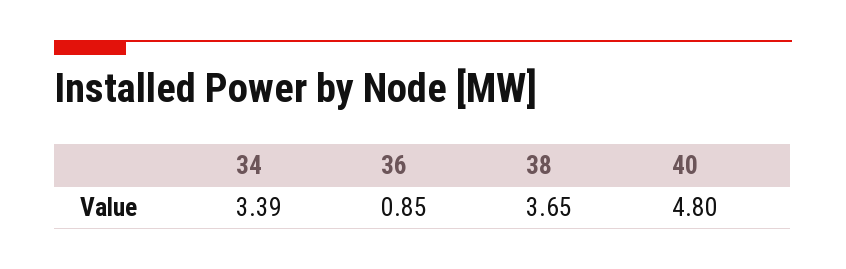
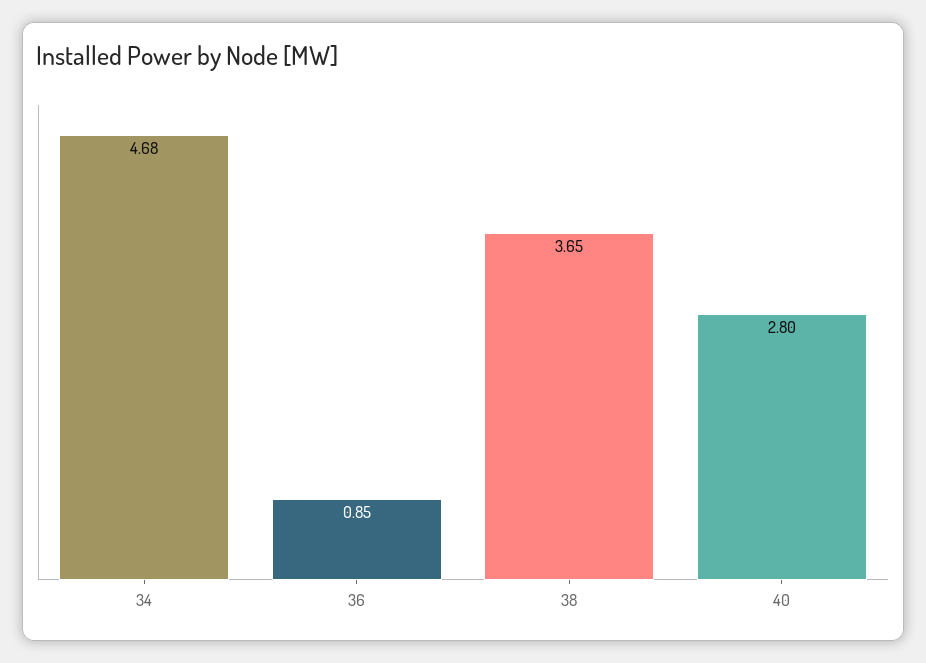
34: 3.39 -> 4.68
40: 4.8 -> 2.8

